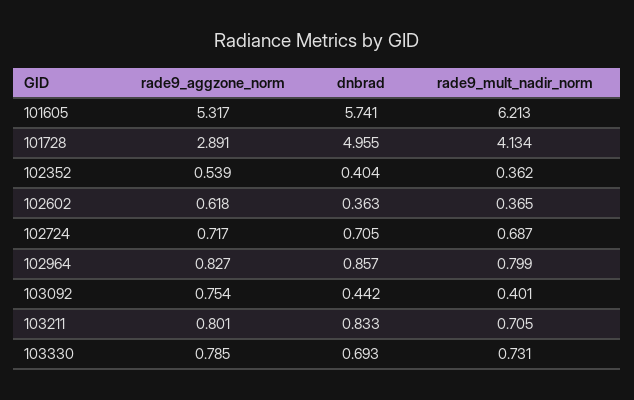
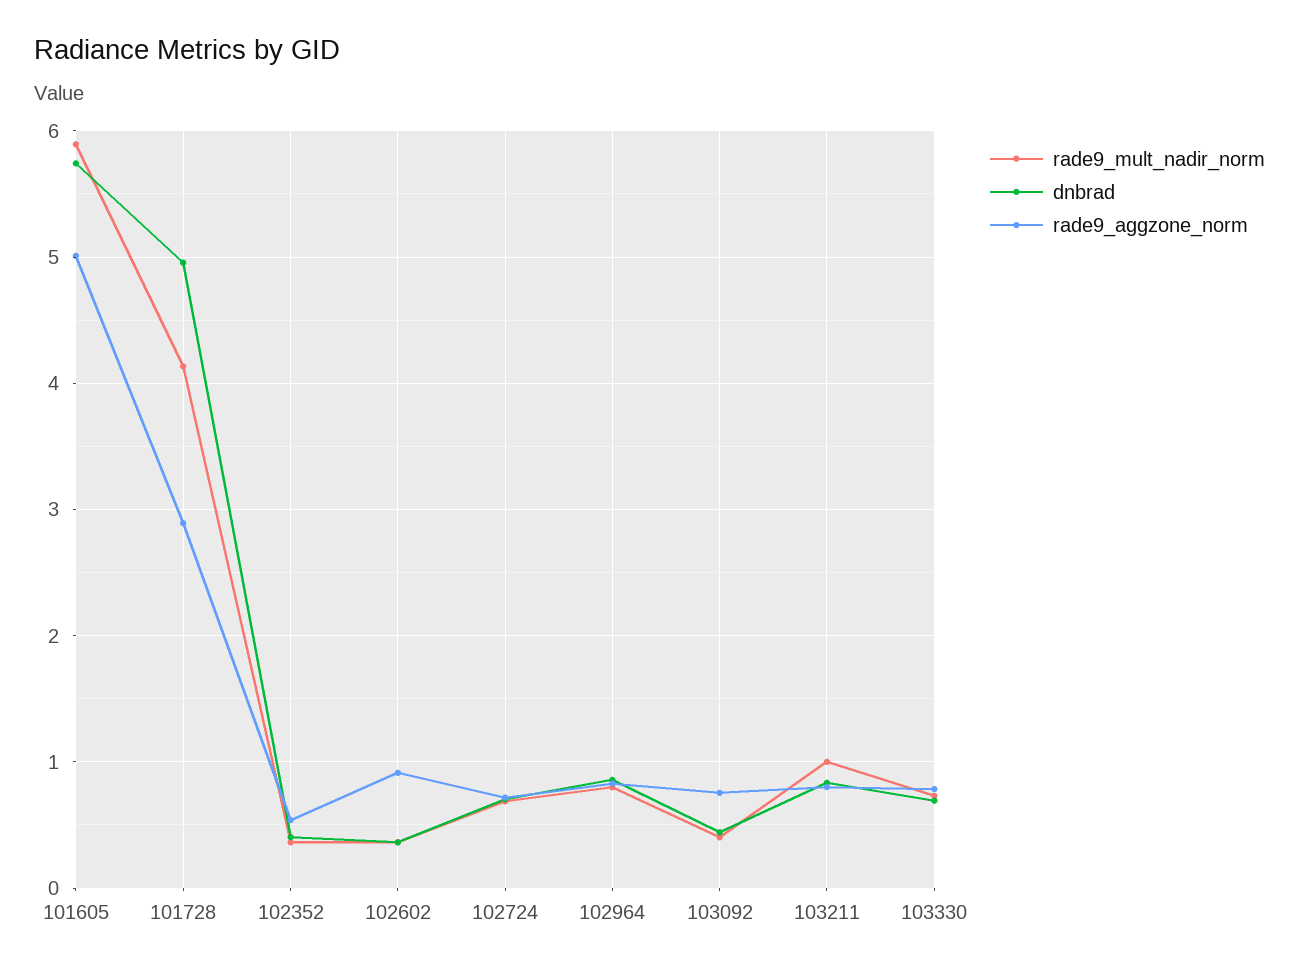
rade9_aggzone_norm, 101605: 5.317 -> 5
rade9_mult_nadir_norm, 101605: 6.213 -> 5.9
rade9_aggzone_norm, 102602: 0.618 -> 0.9
rade9_mult_nadir_norm, 103211: 0.705 -> 1

